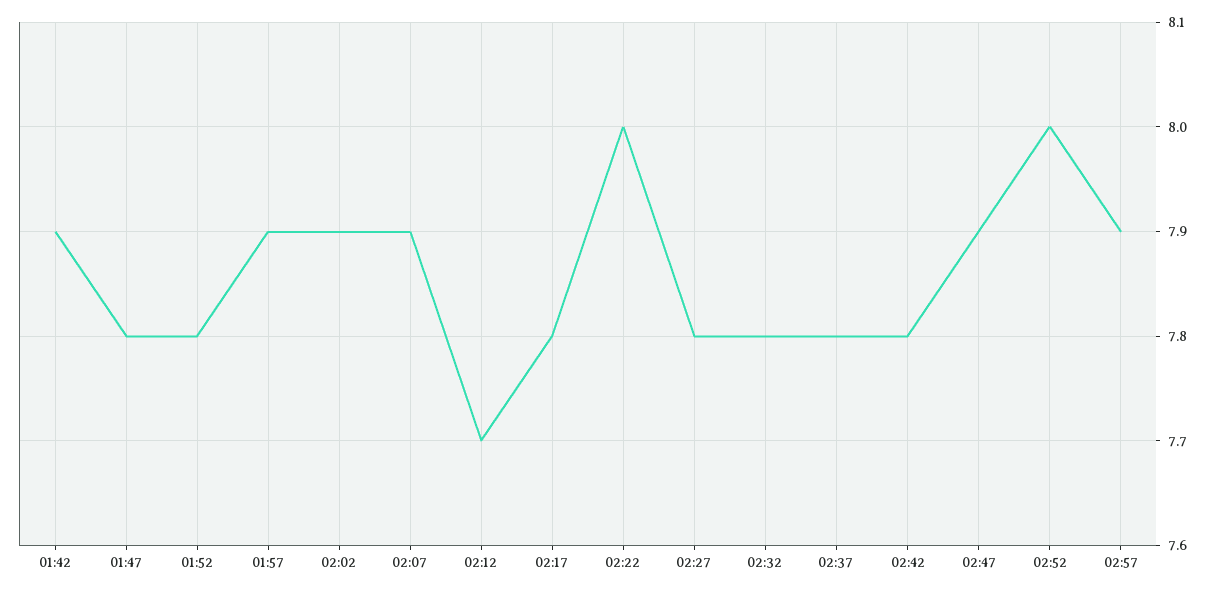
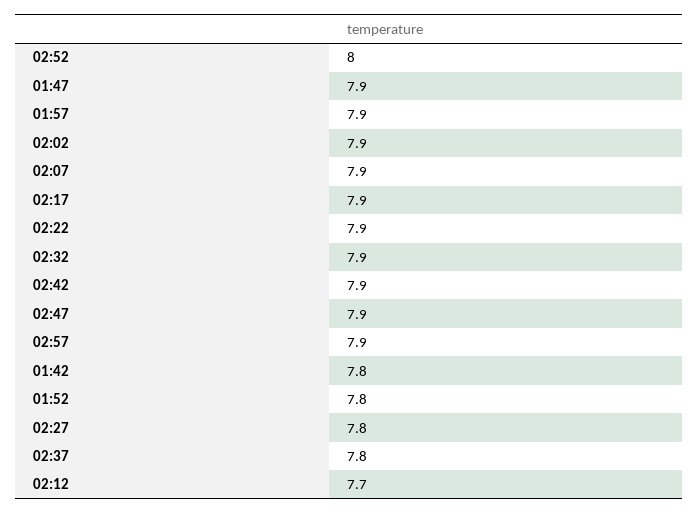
01:42: 7.9 -> 7.8
01:47: 7.8 -> 7.9
02:17: 7.8 -> 7.9
02:22: 8 -> 7.9
02:32: 7.8 -> 7.9
02:42: 7.8 -> 7.9

